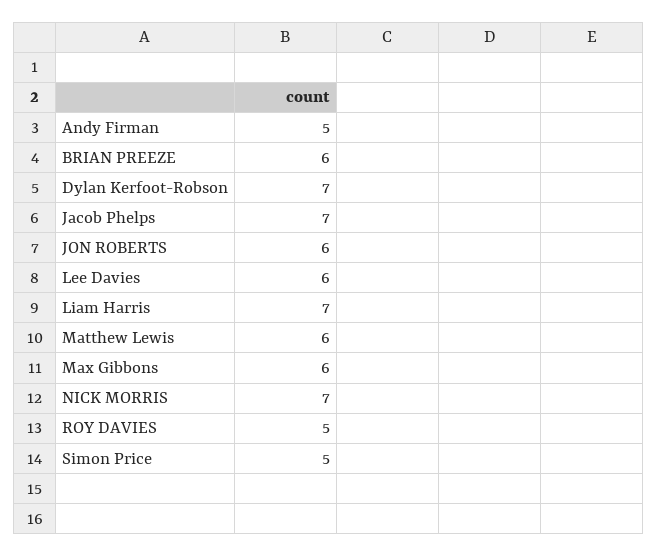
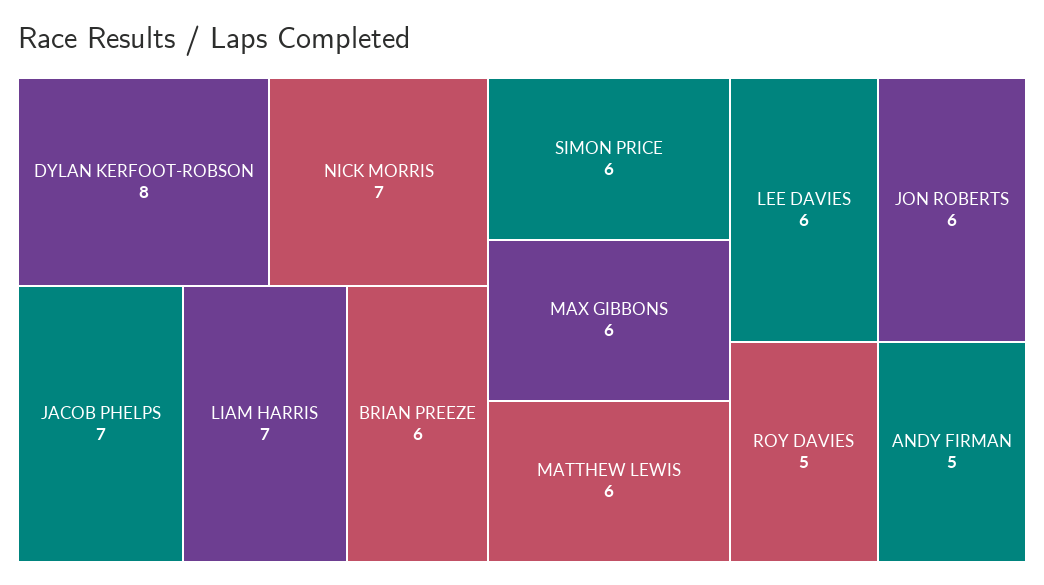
Dylan Kerfoot-Robson: 7 -> 8
Simon Price: 5 -> 6

